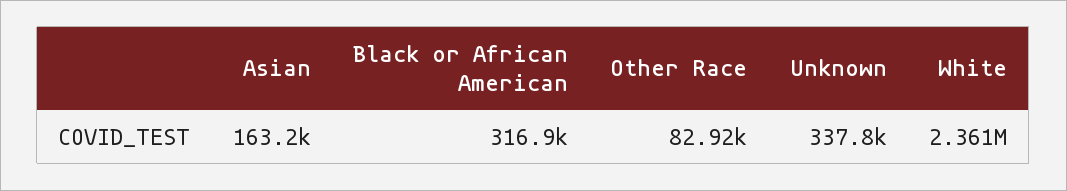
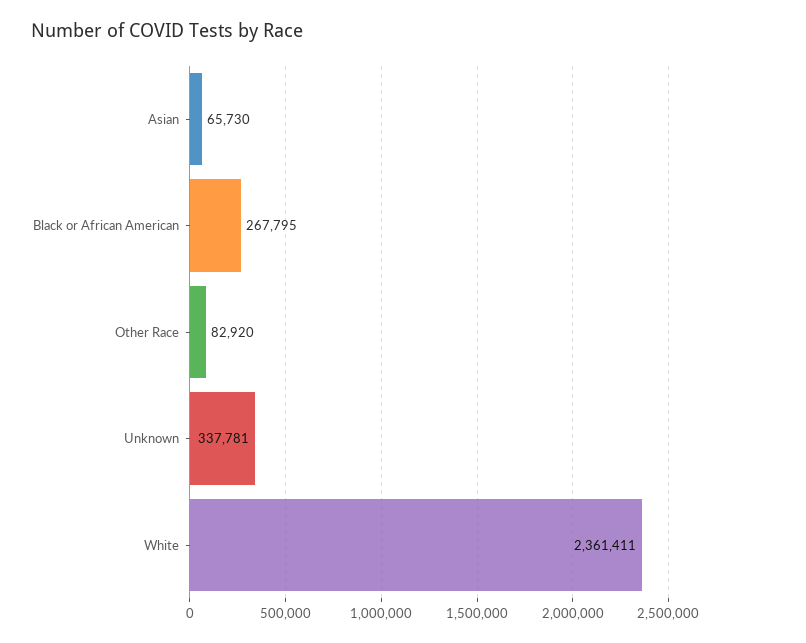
Asian: 163200 -> 65730
Black or African American: 316900 -> 267795

